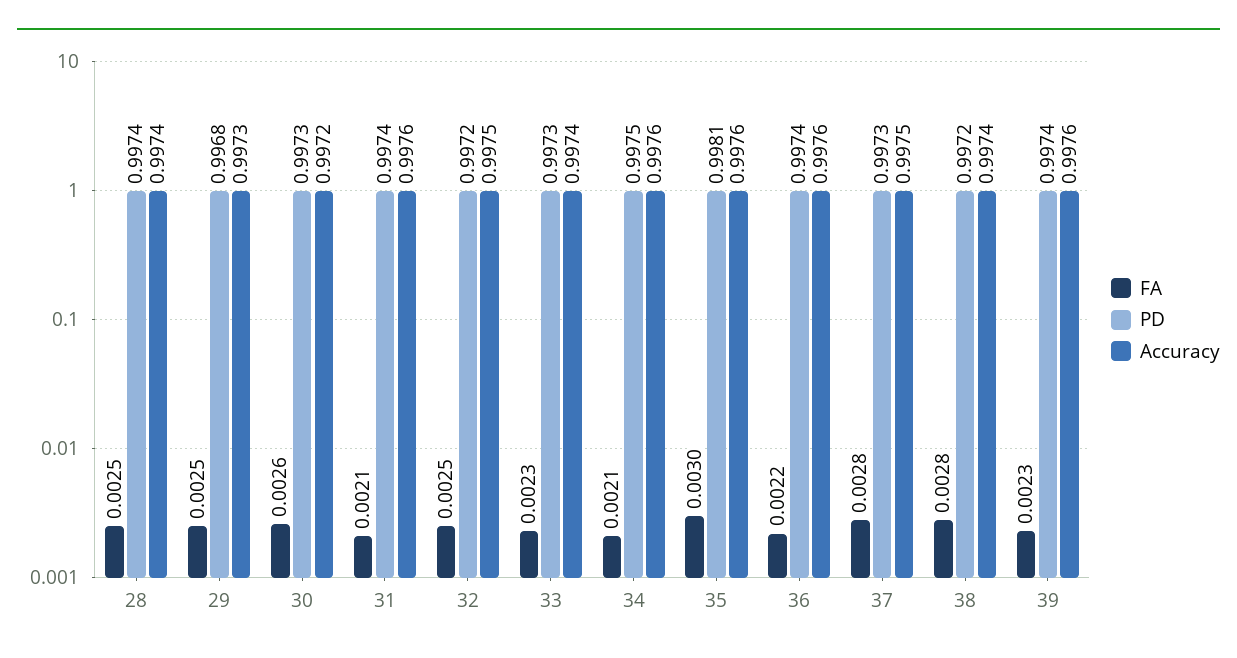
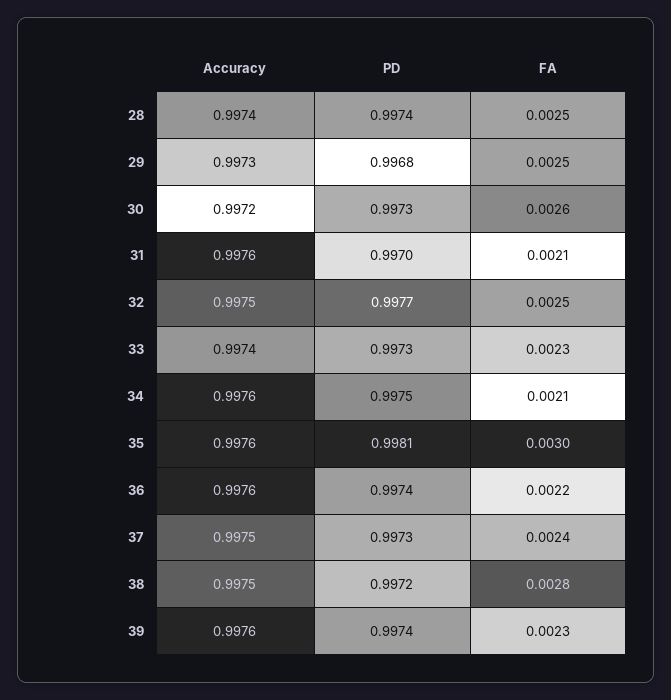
PD, 31: 0.9974 -> 0.997
PD, 32: 0.9972 -> 0.9977
FA, 37: 0.0028 -> 0.0024
Accuracy, 38: 0.9974 -> 0.9975

